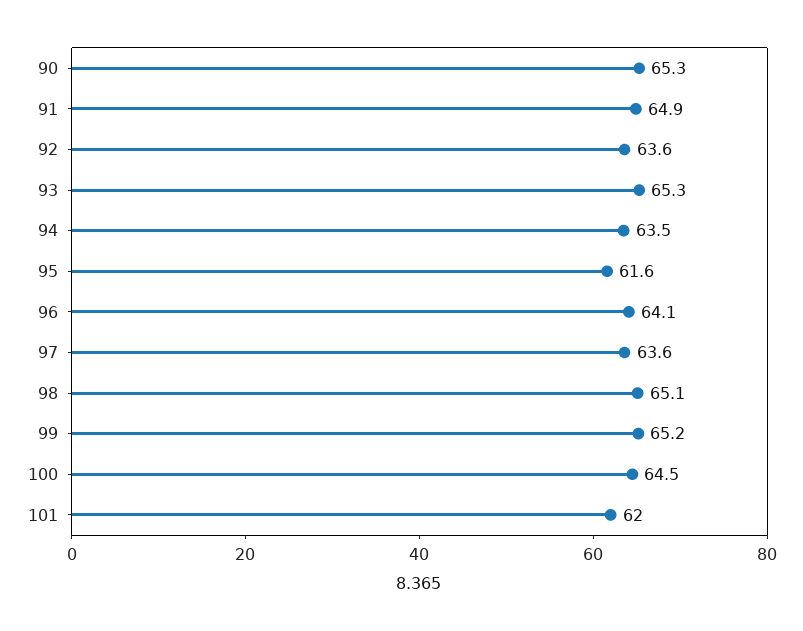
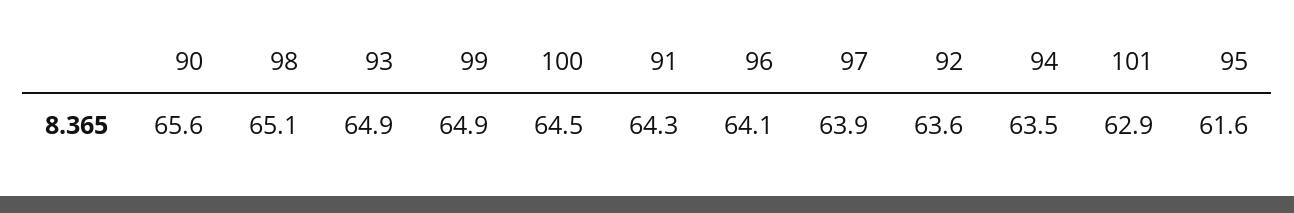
90: 65.3 -> 65.6
91: 64.9 -> 64.3
93: 65.3 -> 64.9
97: 63.6 -> 63.9
99: 65.2 -> 64.9
101: 62 -> 62.9

